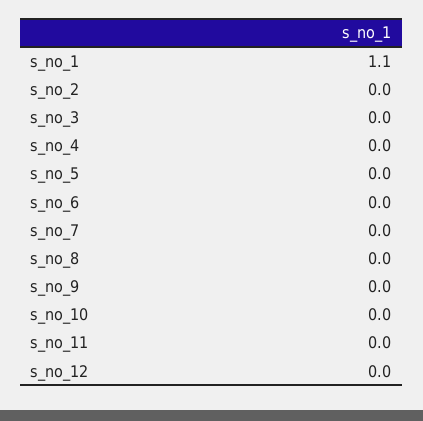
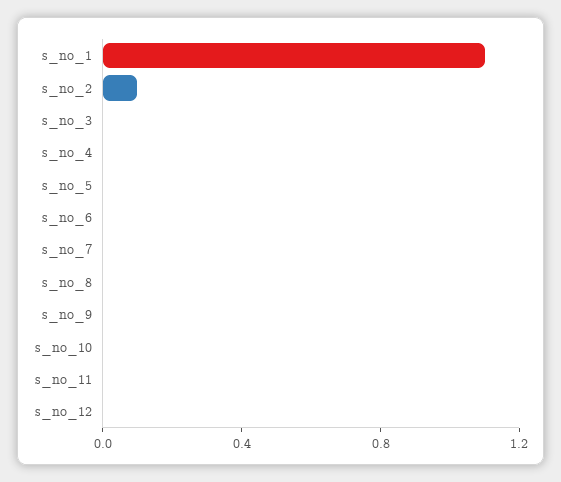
s_no_2: 0 -> 0.1

